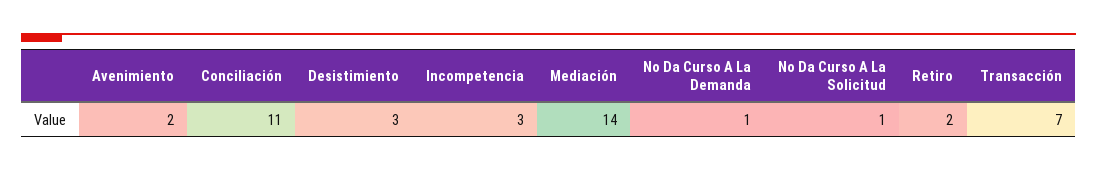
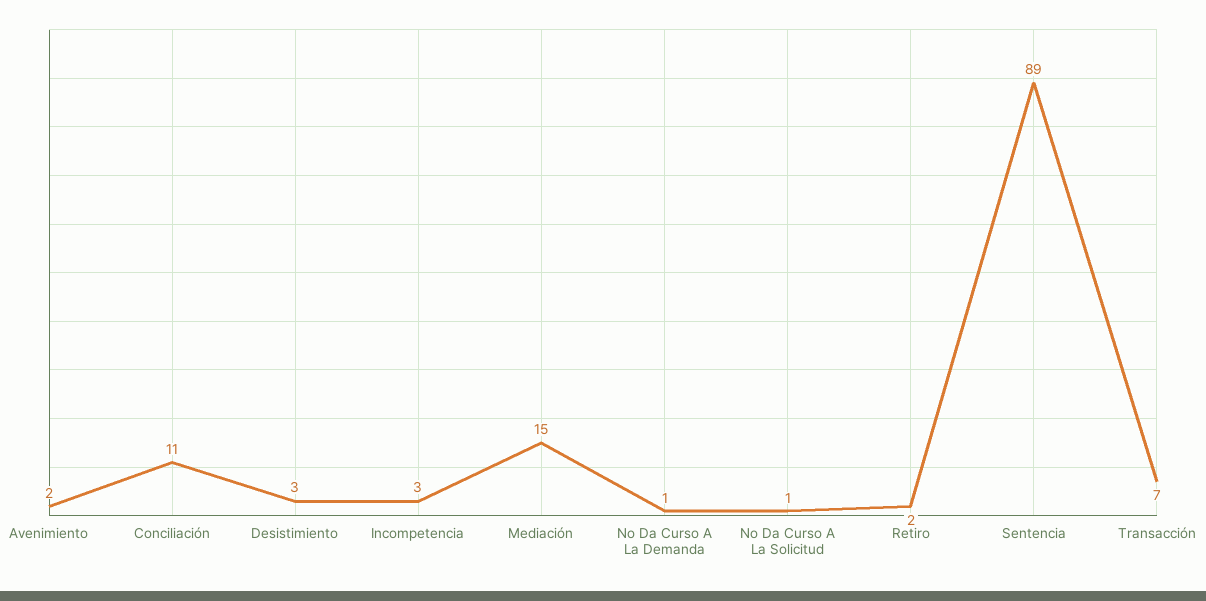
Mediación: 14 -> 15
Sentencia: none -> 89

